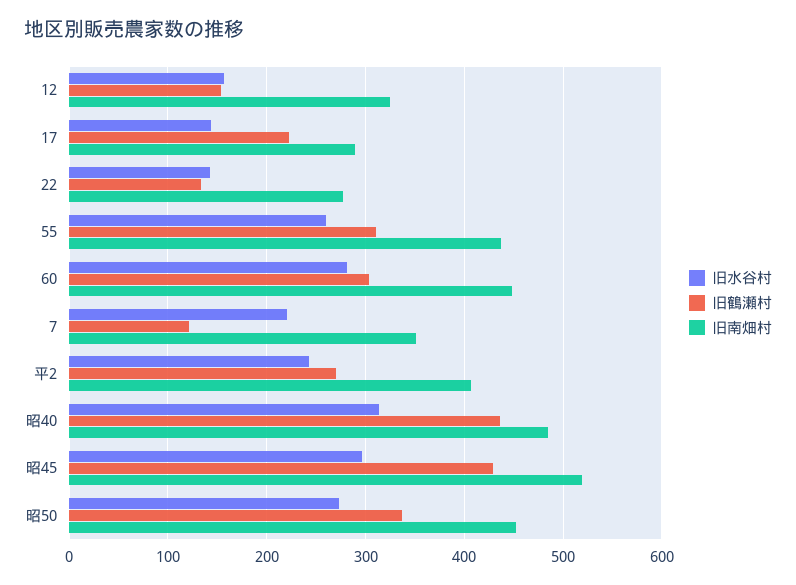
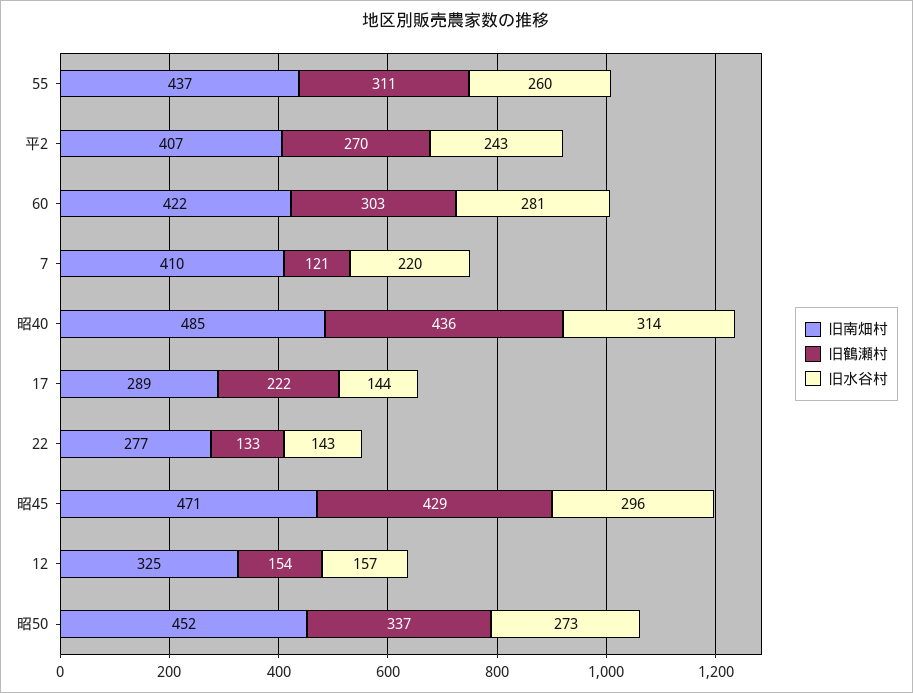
旧南畑村, 60: 450 -> 422
旧南畑村, 7: 350 -> 410
旧南畑村, 昭45: 520 -> 471

